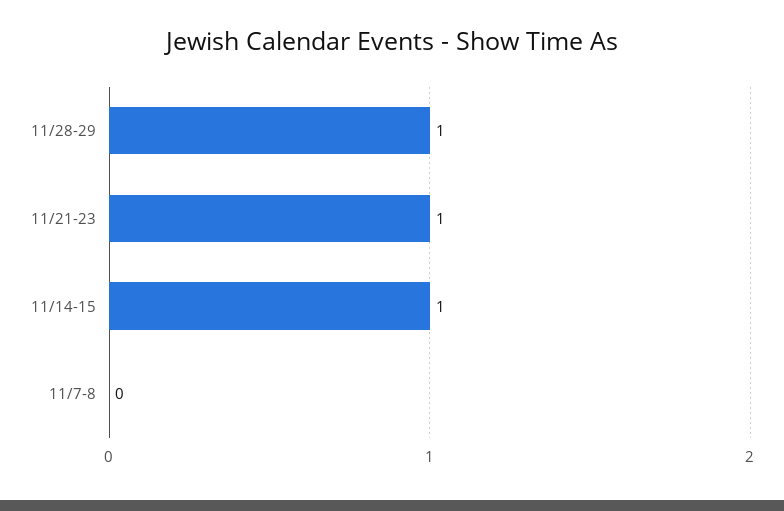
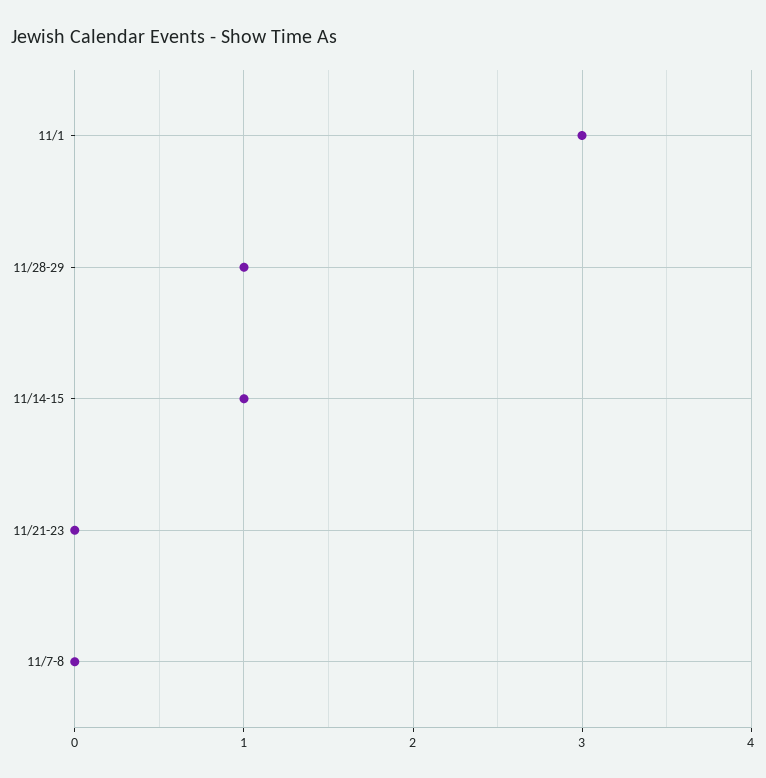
11/21-23: 1 -> 0
11/1: none -> 3

